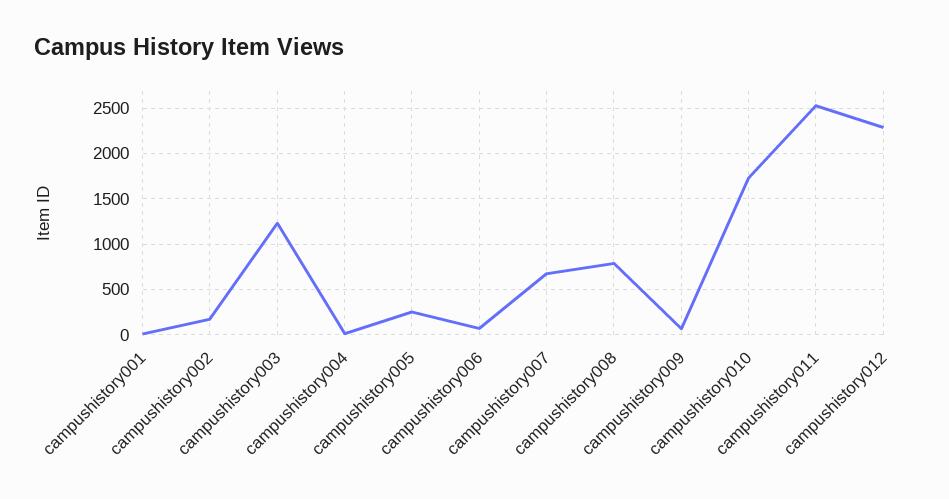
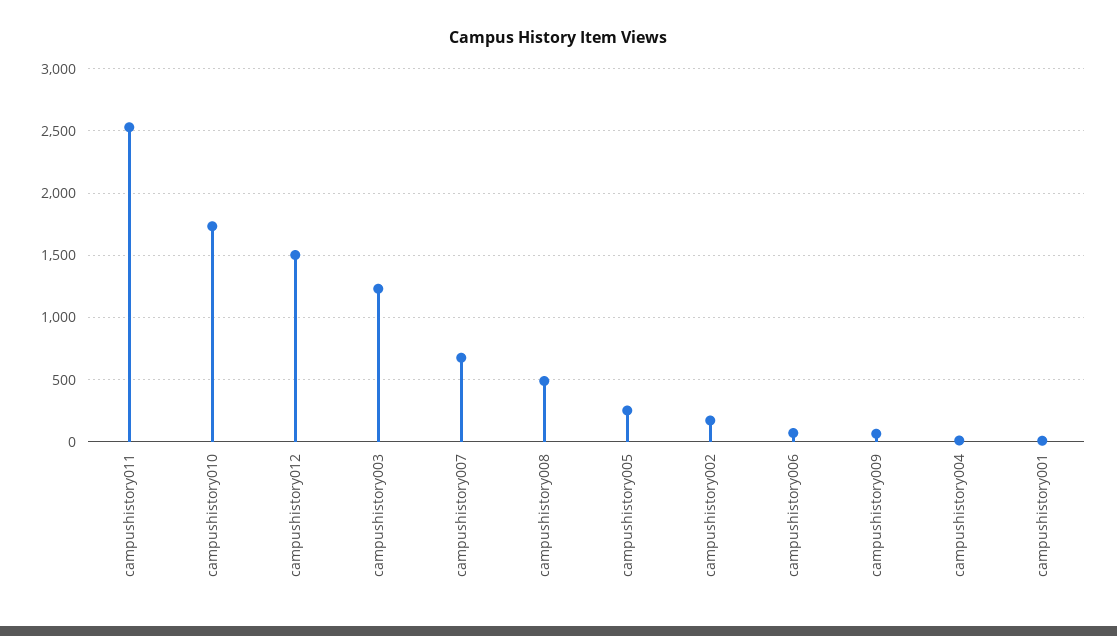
campushistory008: 800 -> 500
campushistory012: 2300 -> 1500

